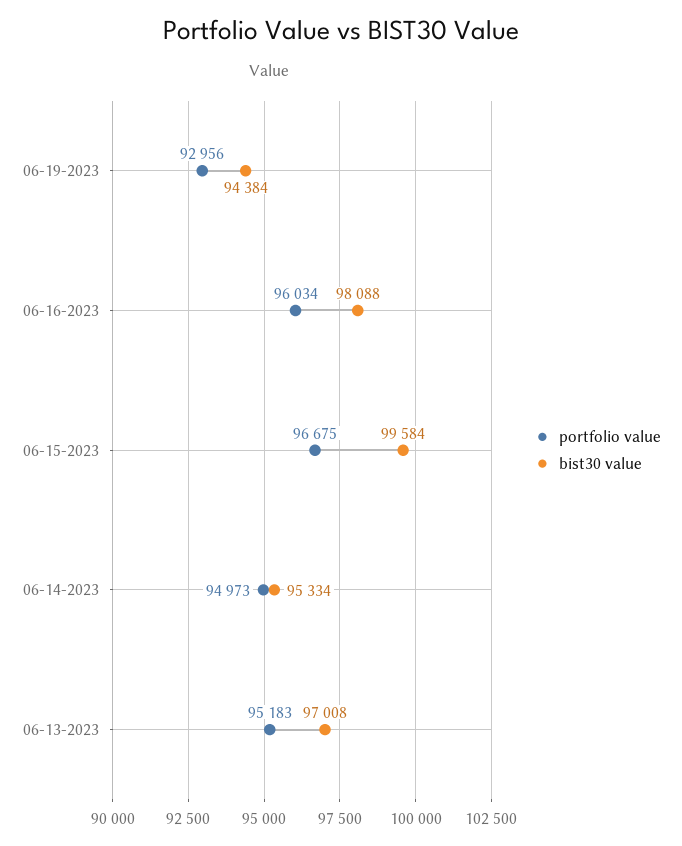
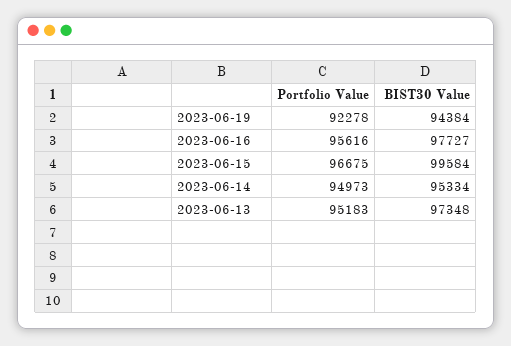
portfolio value, 06-19-2023: 92956 -> 92278
portfolio value, 06-16-2023: 96034 -> 95616
bist30 value, 06-16-2023: 98088 -> 97727
bist30 value, 06-13-2023: 97008 -> 97348

